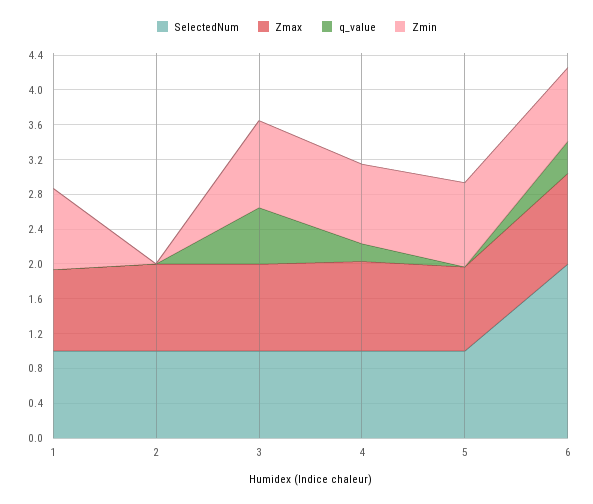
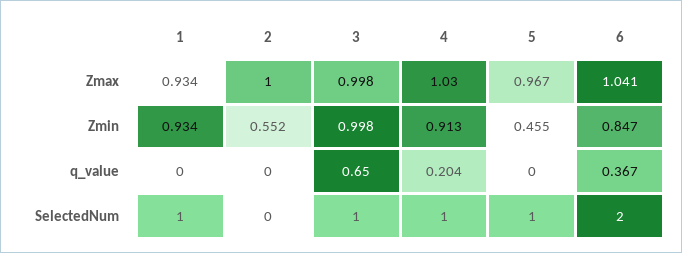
SelectedNum, 2: 1 -> 0
Zmin, 2: 0 -> 0.552
Zmin, 5: 1 -> 0.455

